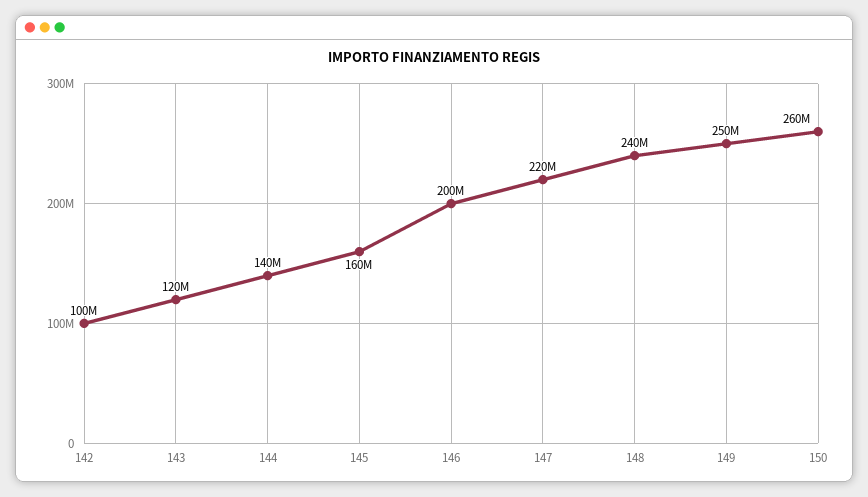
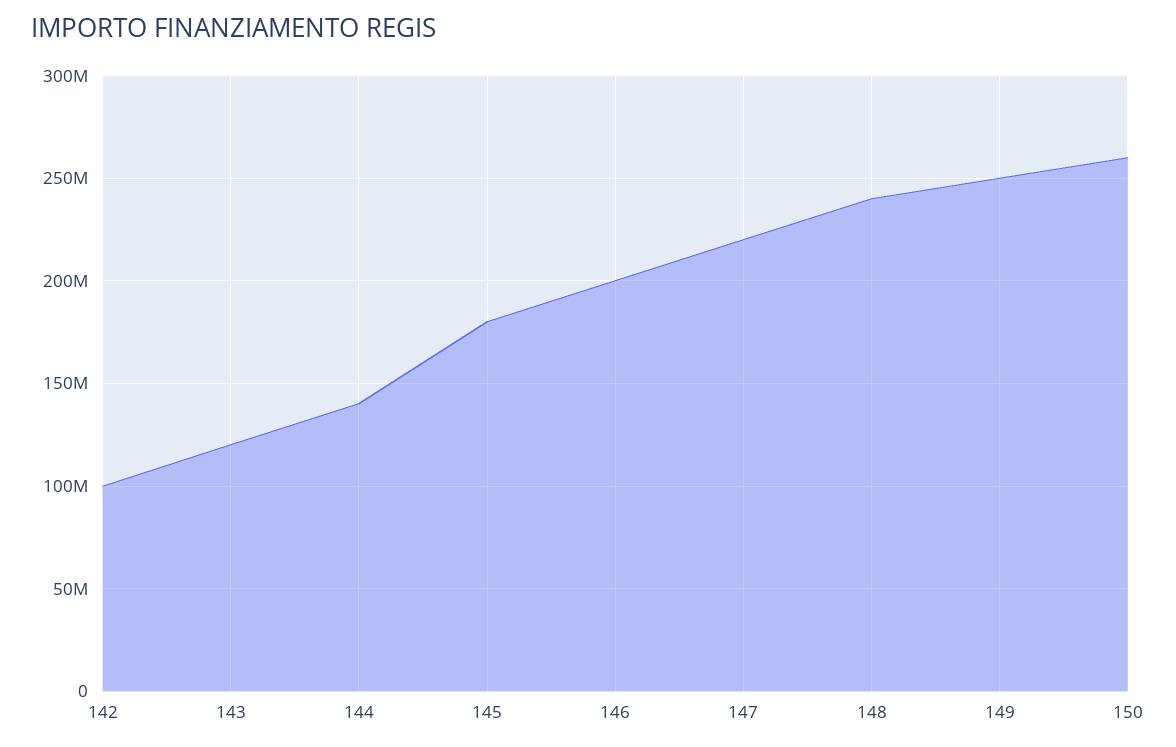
145: 160000000 -> 180000000

